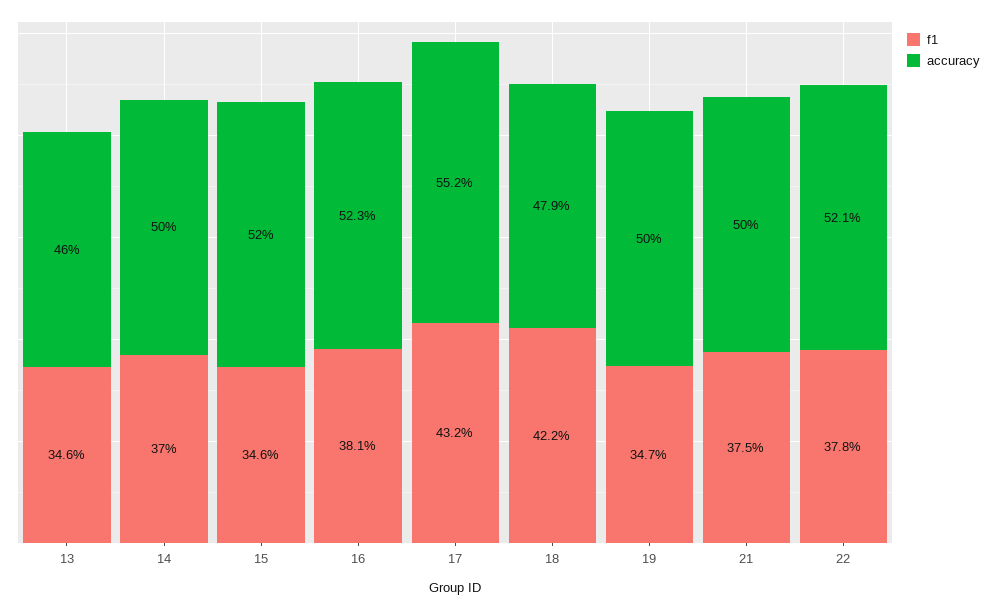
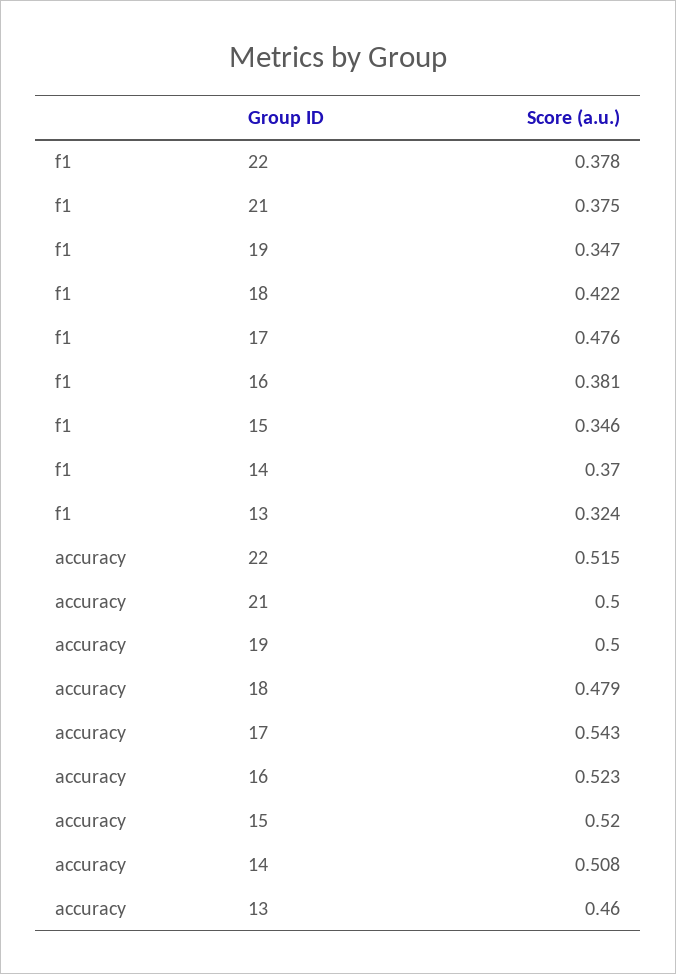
f1, 13: 0.346 -> 0.324
accuracy, 14: 0.5 -> 0.508
f1, 17: 0.432 -> 0.476
accuracy, 17: 0.552 -> 0.543
accuracy, 22: 0.521 -> 0.515

